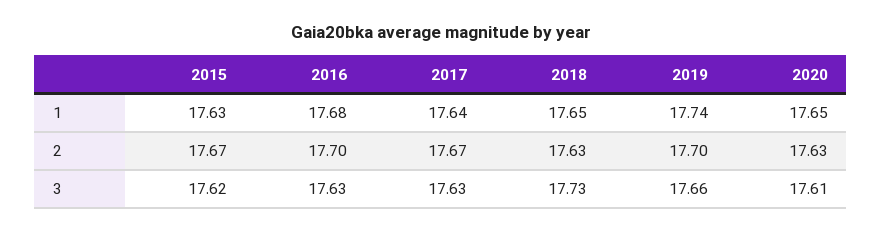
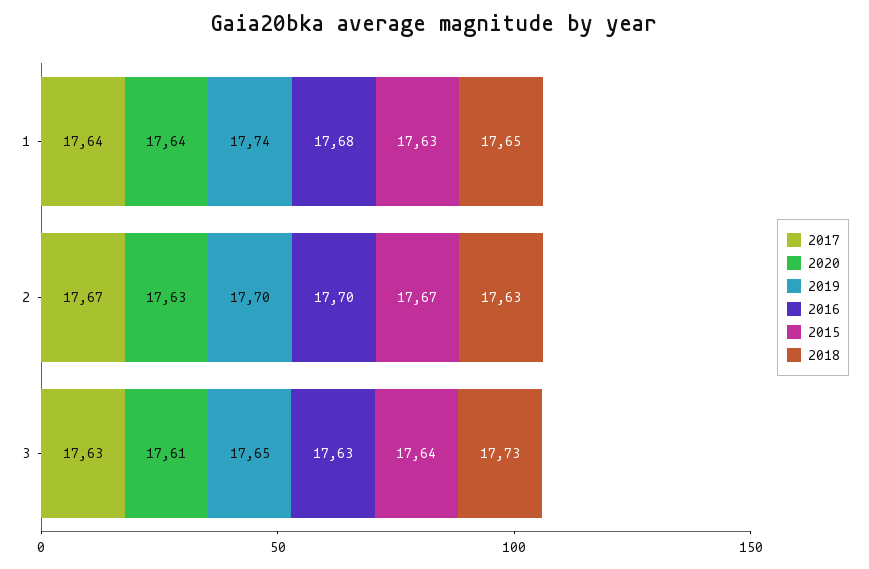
2020, 1: 17.65 -> 17.64
2015, 3: 17.62 -> 17.64
2019, 3: 17.66 -> 17.65

